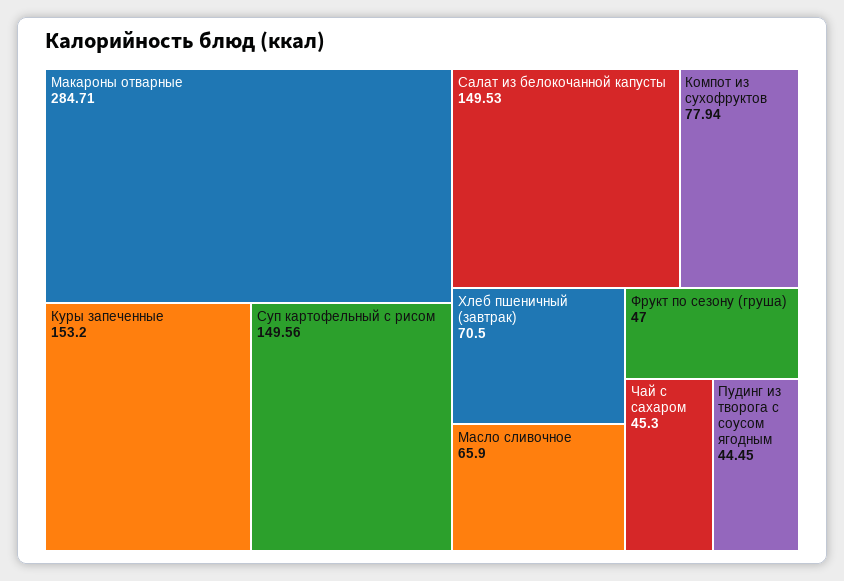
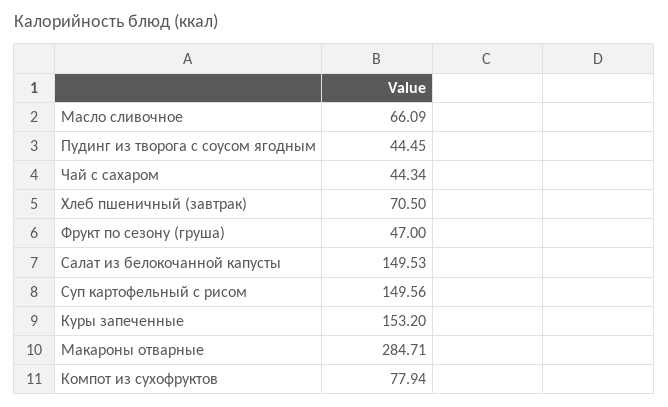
Масло сливочное: 65.9 -> 66.09
Чай с сахаром: 45.3 -> 44.34

